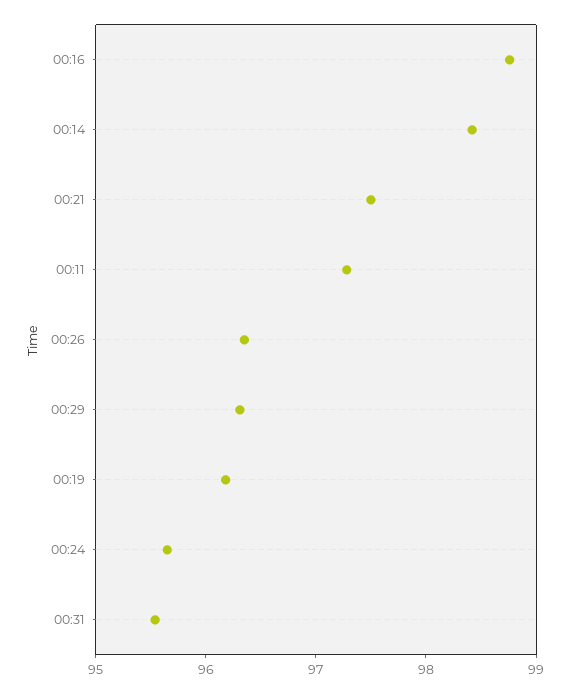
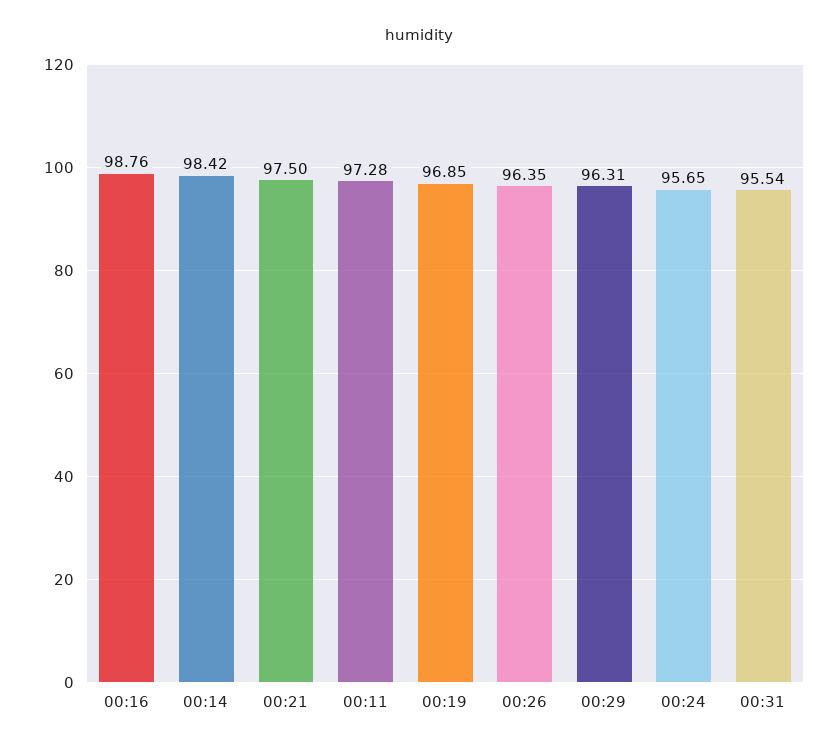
00:19: 96.2 -> 96.85

